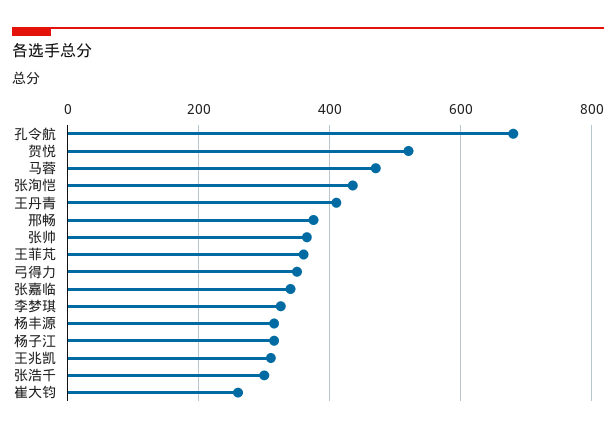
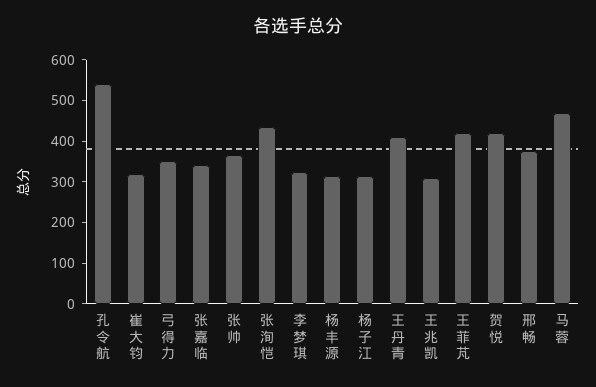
孔令航: 680 -> 540
贺悦: 520 -> 420
王菲芃: 360 -> 420
张浩千: 300 -> none
崔大钧: 260 -> 320

